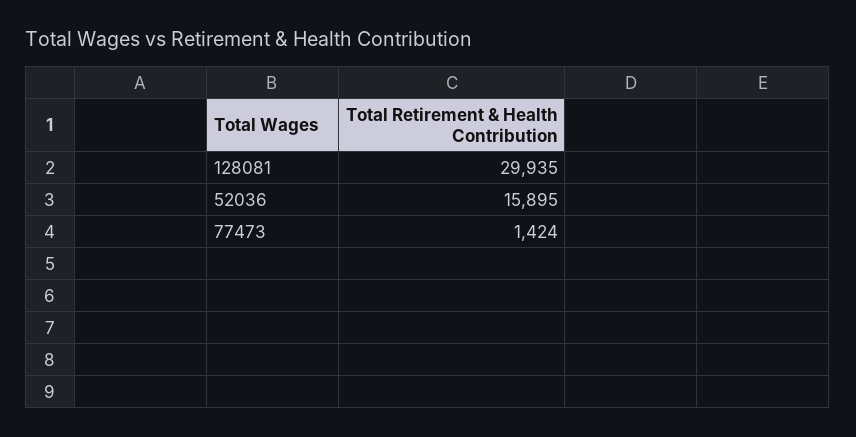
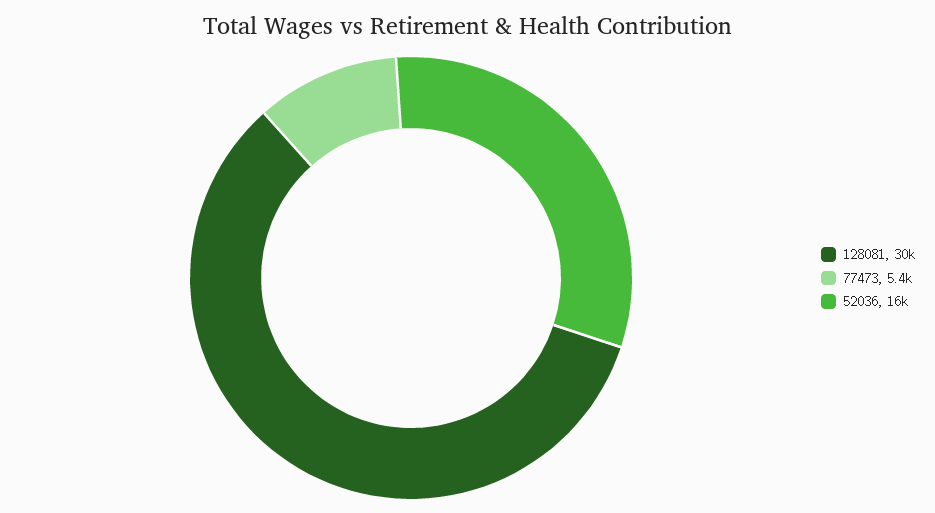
77473: 1424 -> 5400

